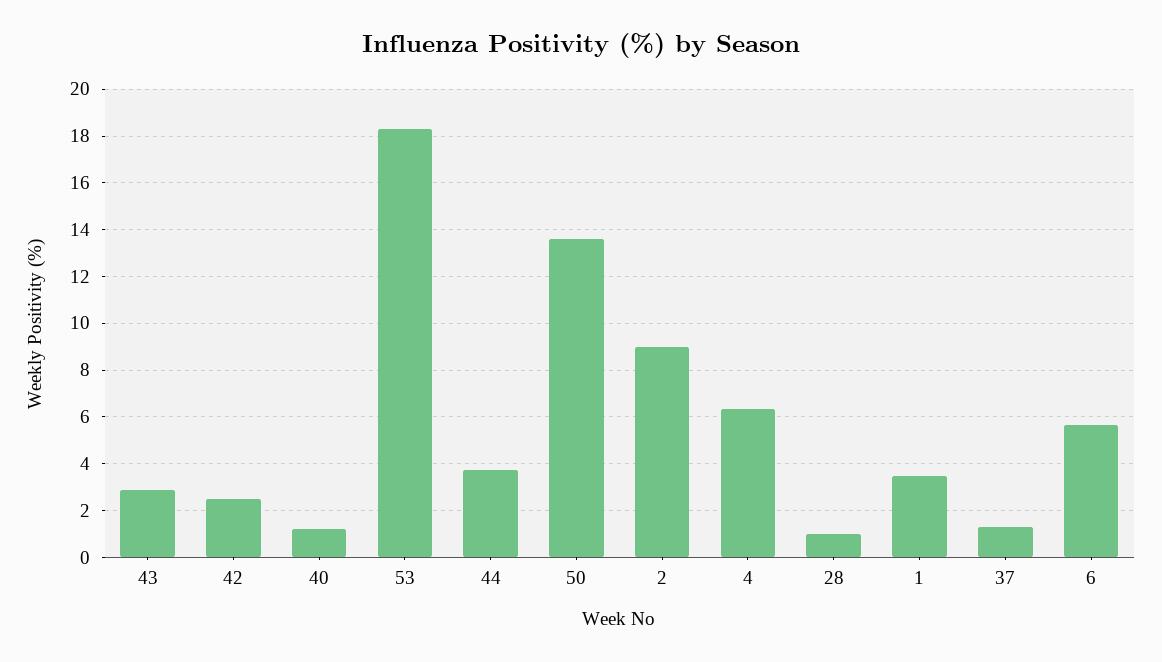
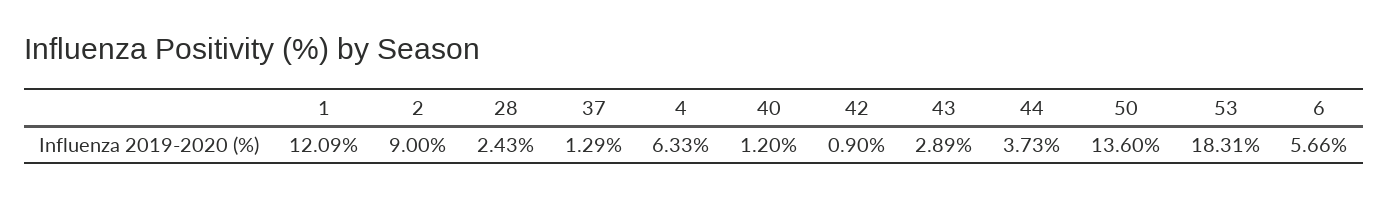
42: 2.5 -> 0.9
28: 1 -> 2.43
1: 3.5 -> 12.09

